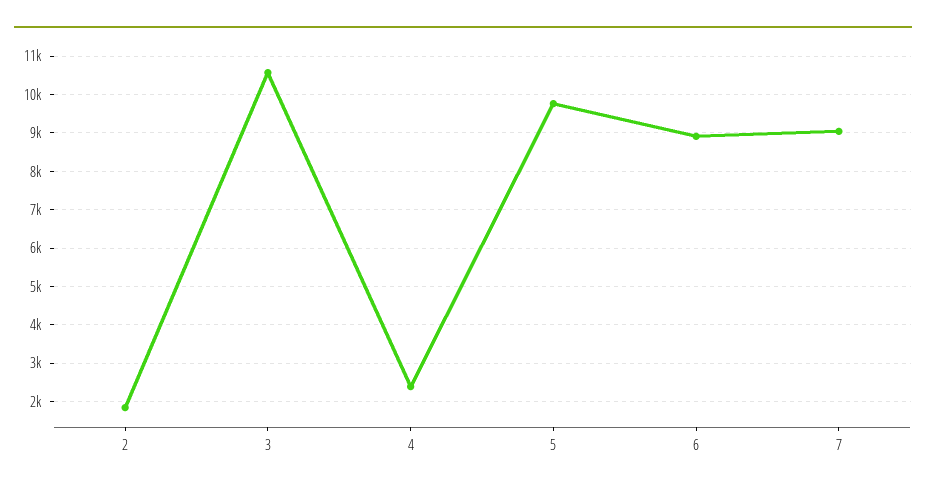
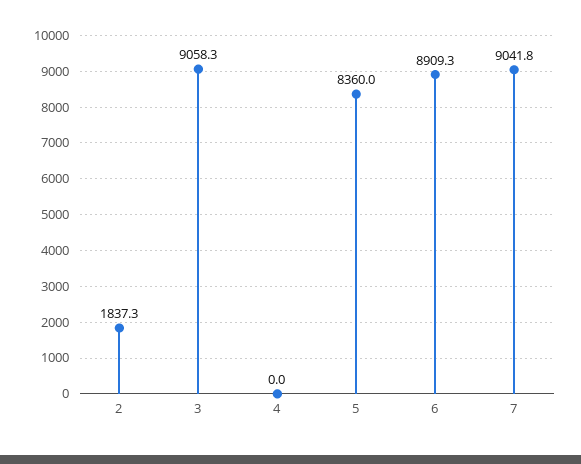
3: 10600 -> 9058.3
4: 2400 -> 0
5: 9800 -> 8360

